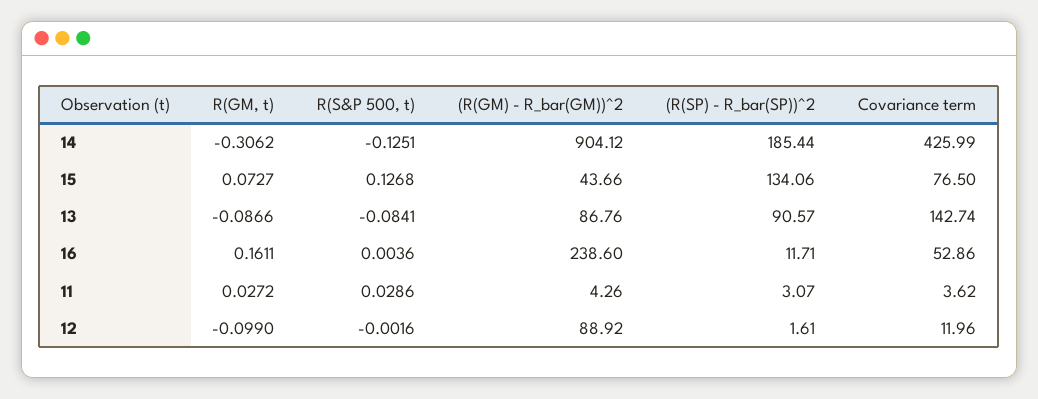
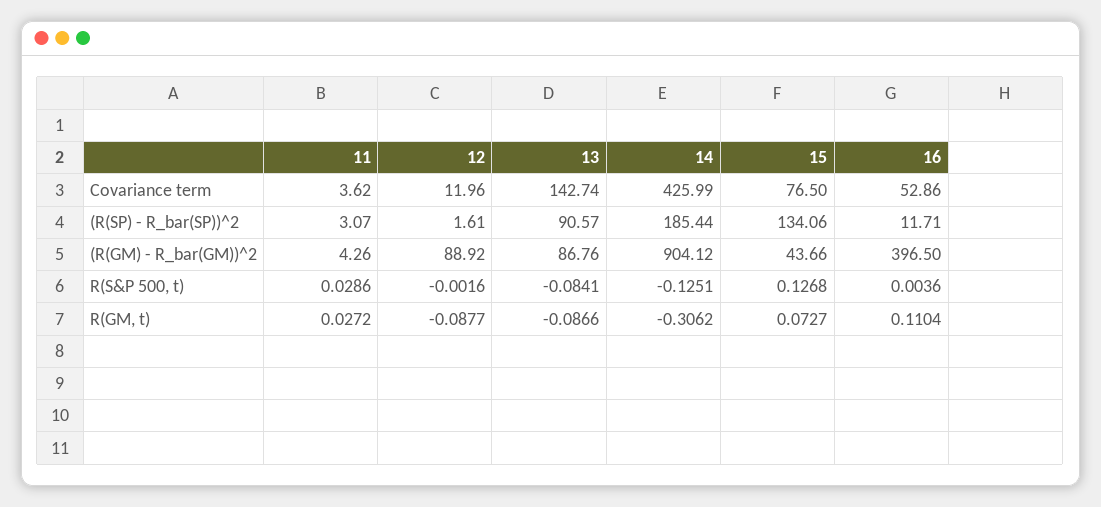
R(GM, t), 16: 0.1611 -> 0.1104
(R(GM) - R_bar(GM))^2, 16: 238.6 -> 396.5
R(GM, t), 12: -0.099 -> -0.0877

